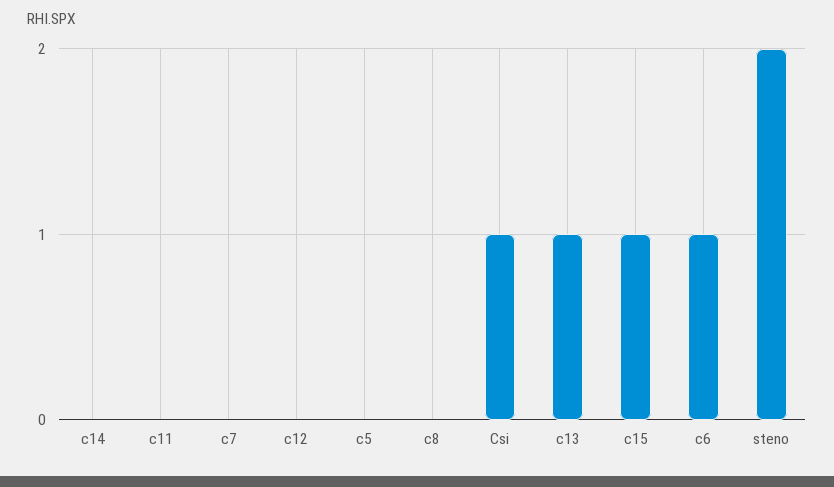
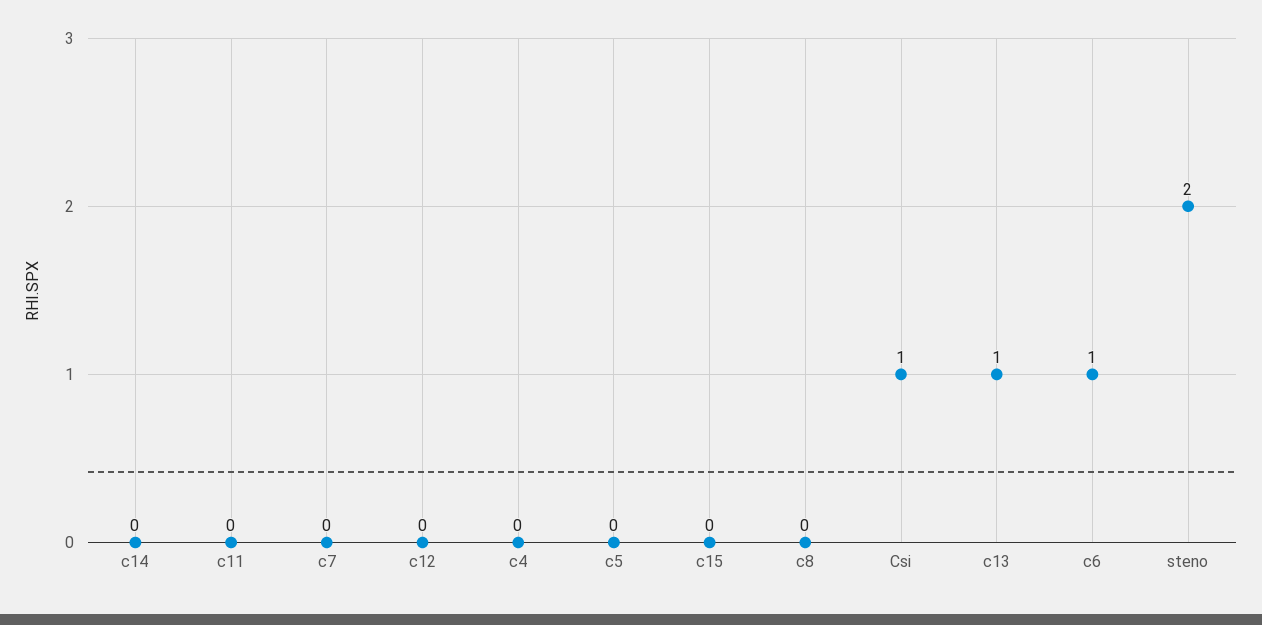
c15: 1 -> 0
c4: none -> 0

